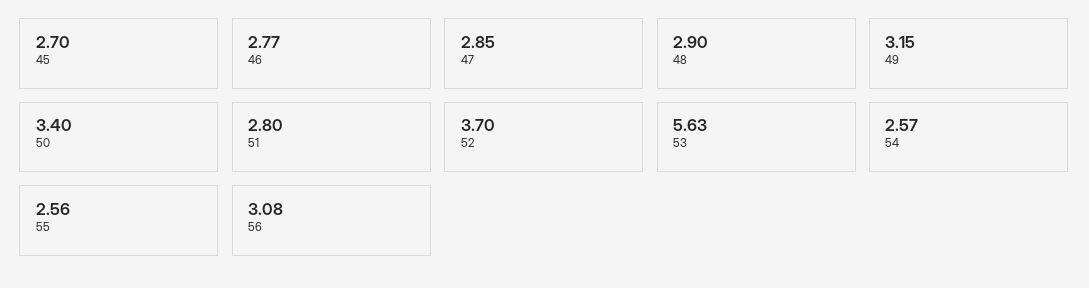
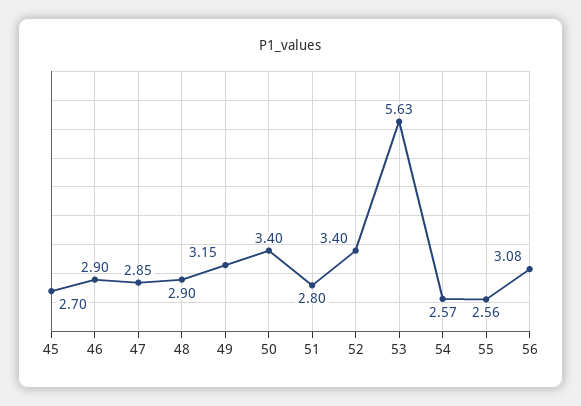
46: 2.77 -> 2.9
52: 3.7 -> 3.4

